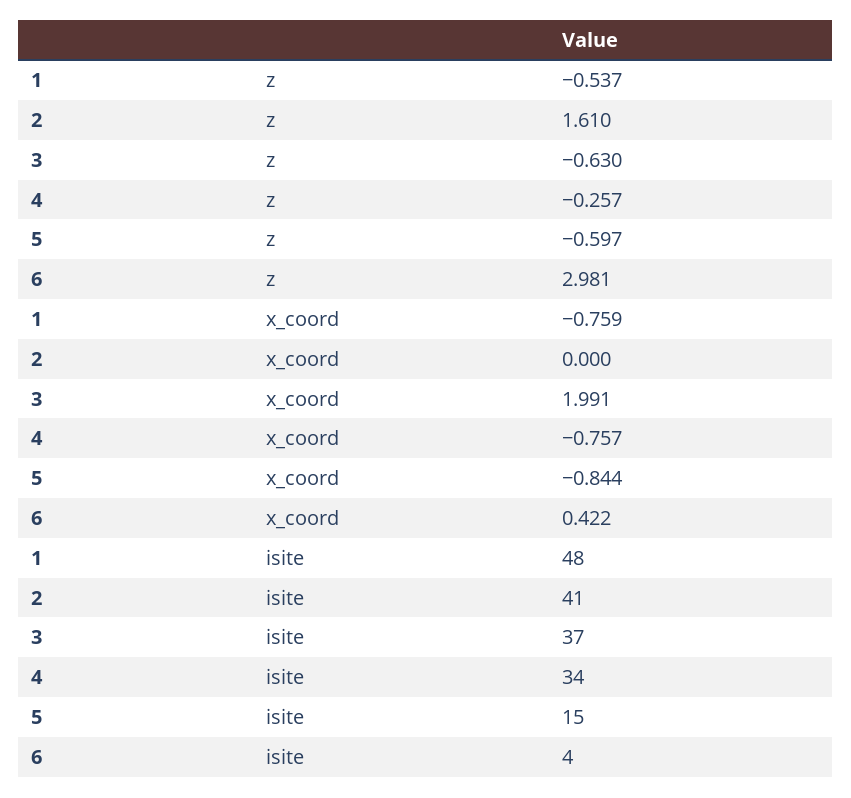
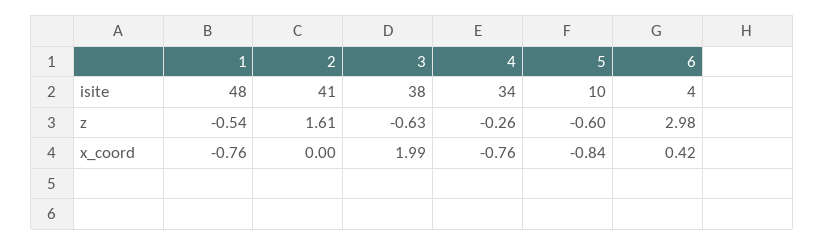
3, isite: 37 -> 38
5, isite: 15 -> 10

